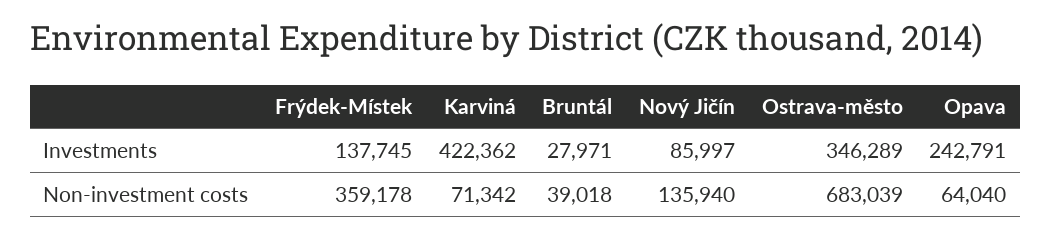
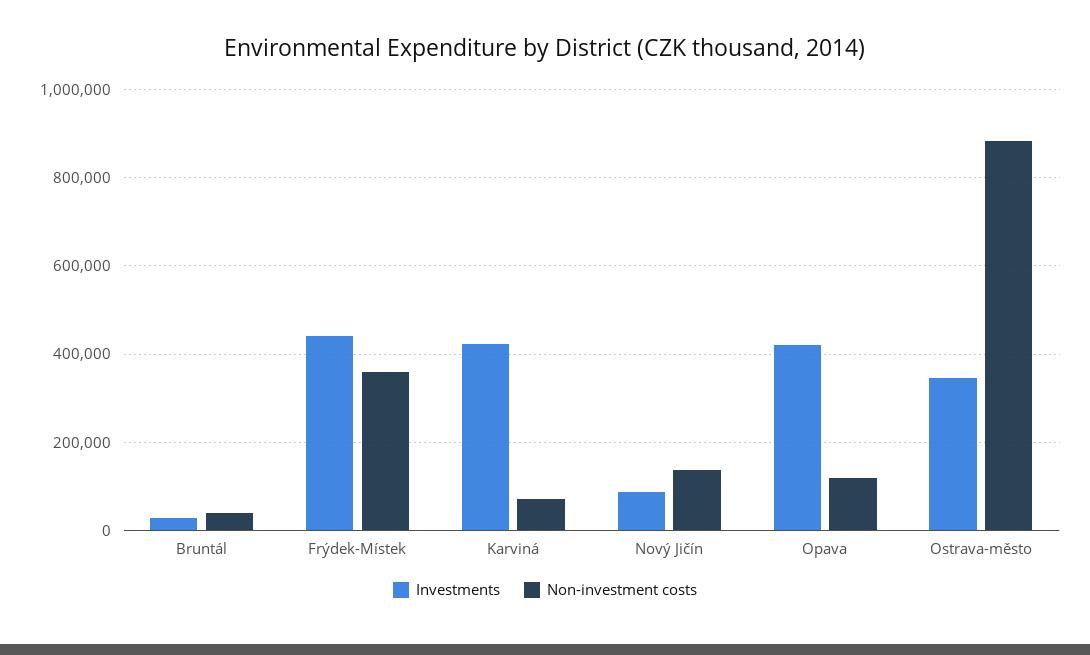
Investments, Frýdek-Místek: 137745 -> 440000
Investments, Opava: 242791 -> 420000
Non-investment costs, Ostrava-město: 683039 -> 880000
Non-investment costs, Opava: 64040 -> 120000

